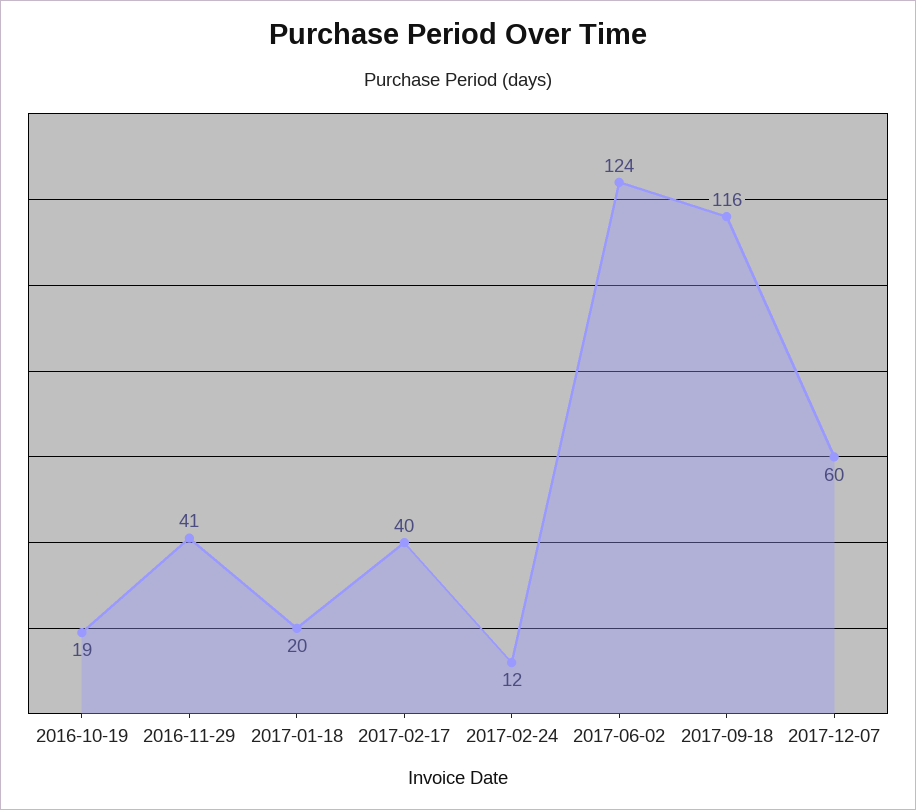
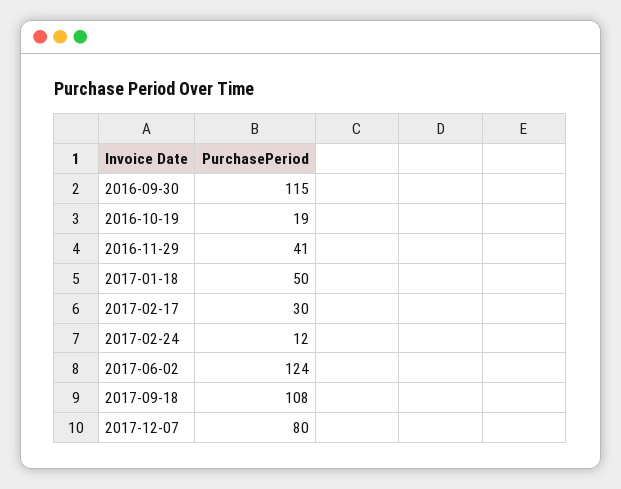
2017-01-18: 20 -> 50
2017-02-17: 40 -> 30
2017-09-18: 116 -> 108
2017-12-07: 60 -> 80
2016-09-30: none -> 115

